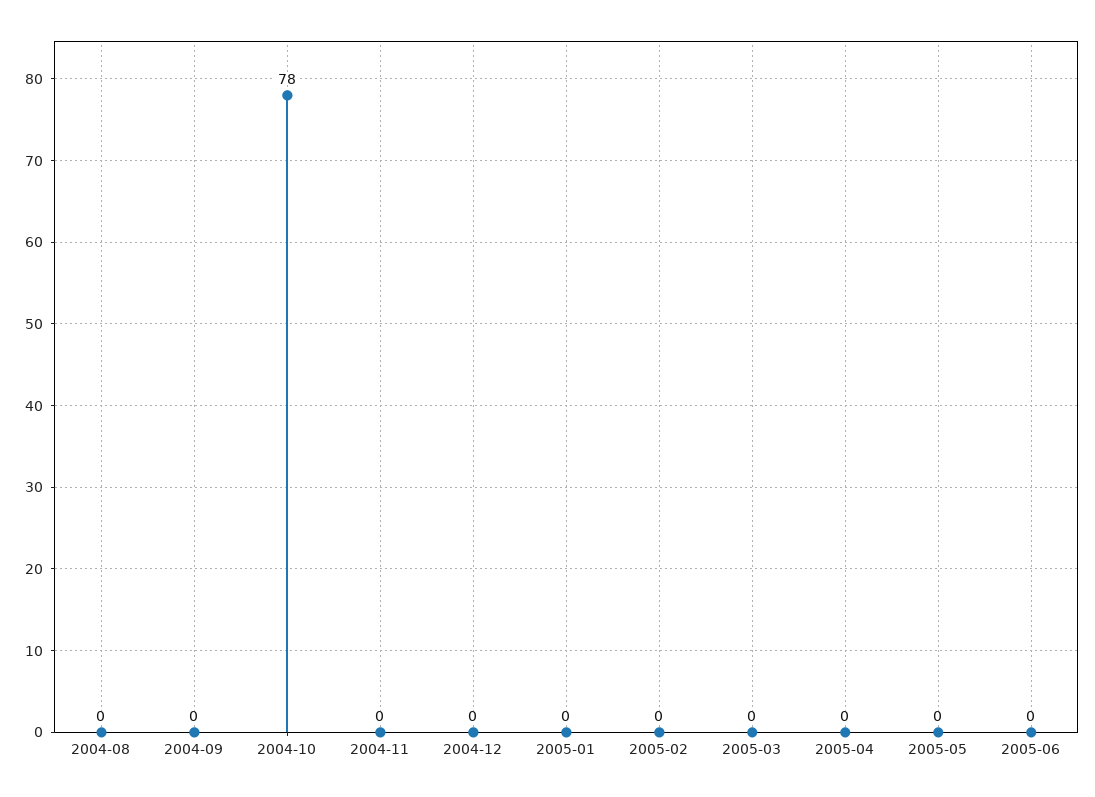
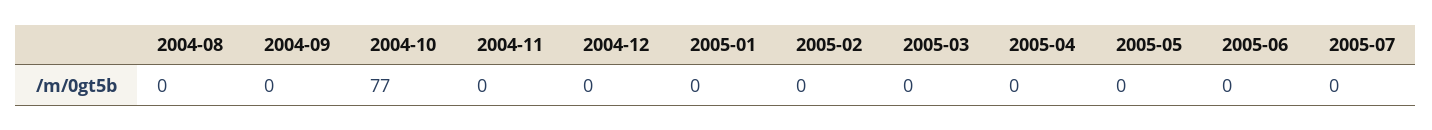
2004-10: 78 -> 77
2005-07: none -> 0

